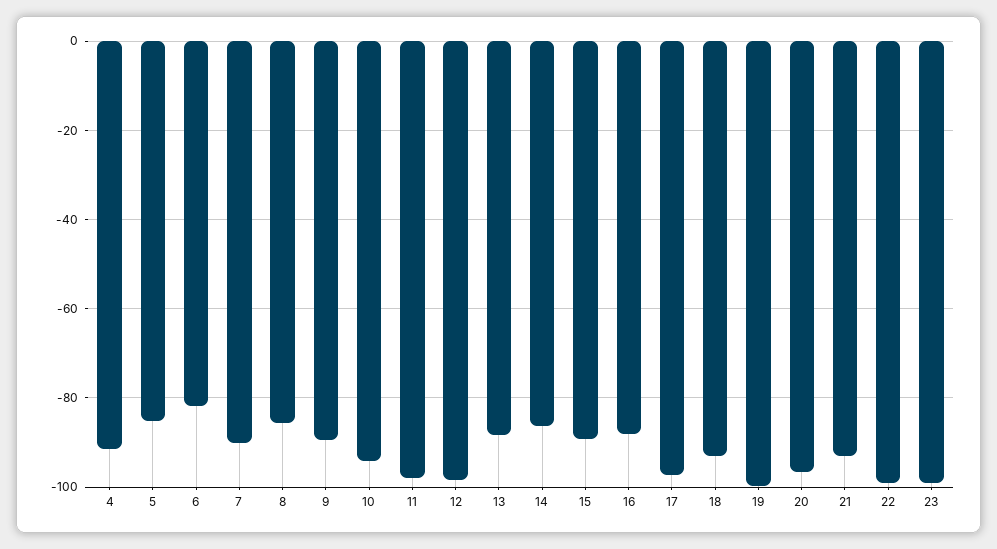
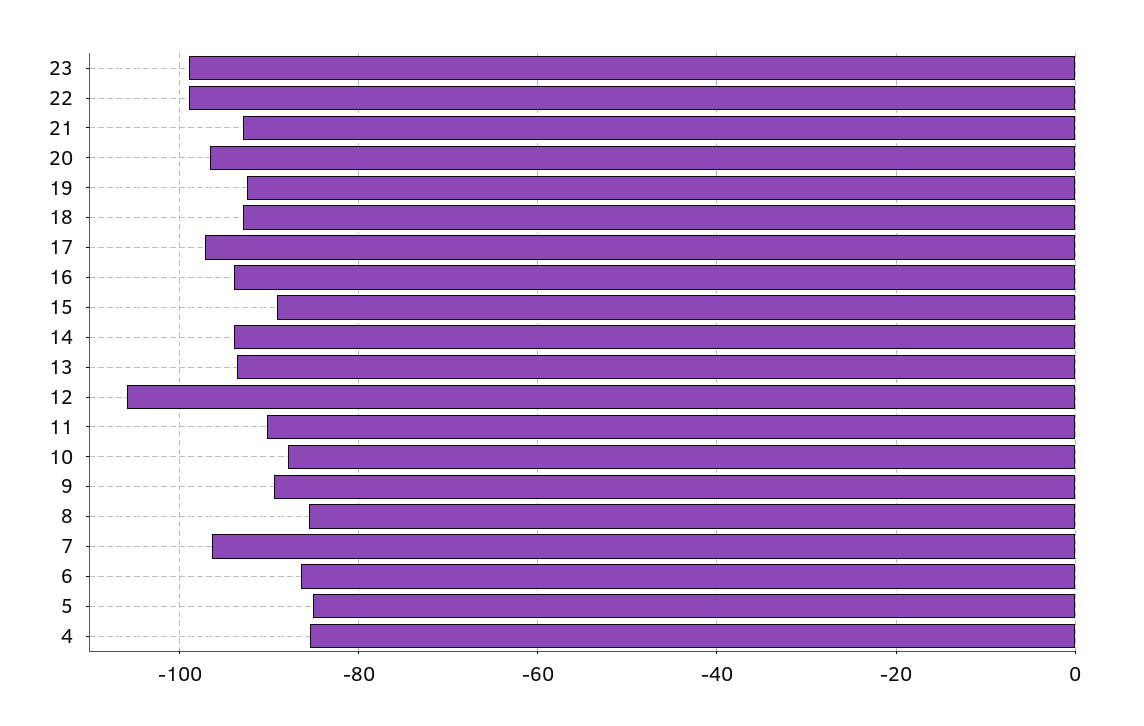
4: -92 -> -86
6: -82 -> -86
7: -90 -> -96
10: -94 -> -88
11: -98 -> -90
12: -98 -> -106
13: -88 -> -94
14: -86 -> -94
16: -88 -> -94
19: -100 -> -92

